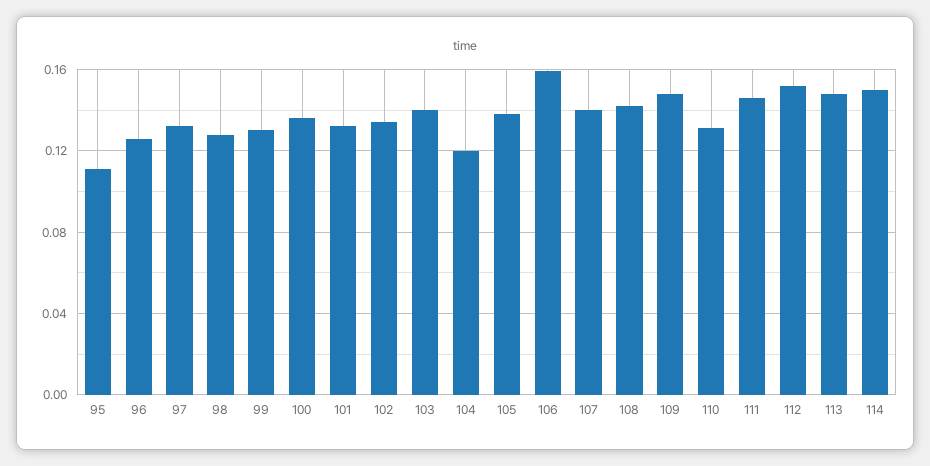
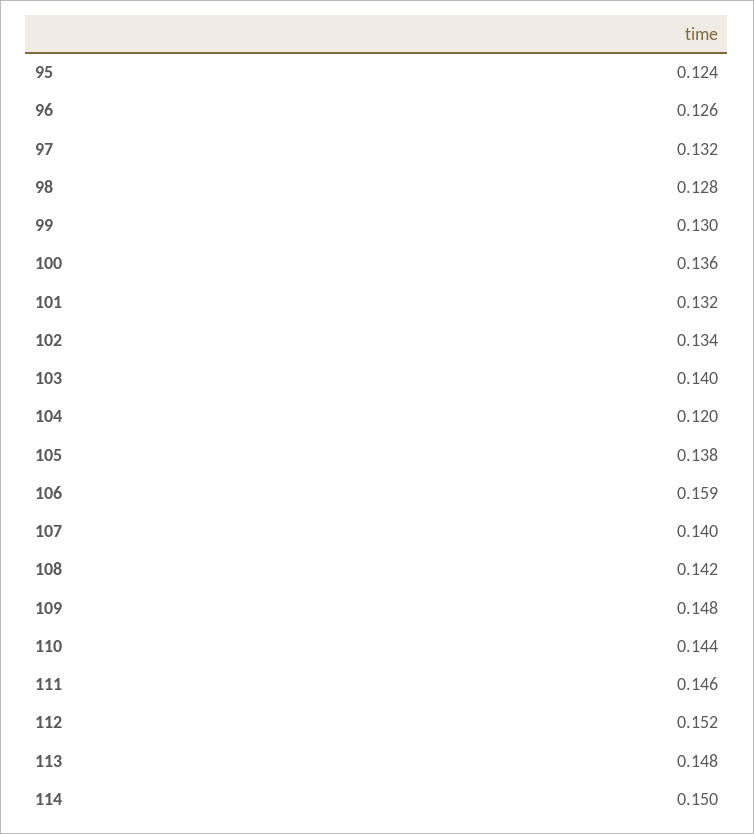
95: 0.11 -> 0.124
110: 0.13 -> 0.144

